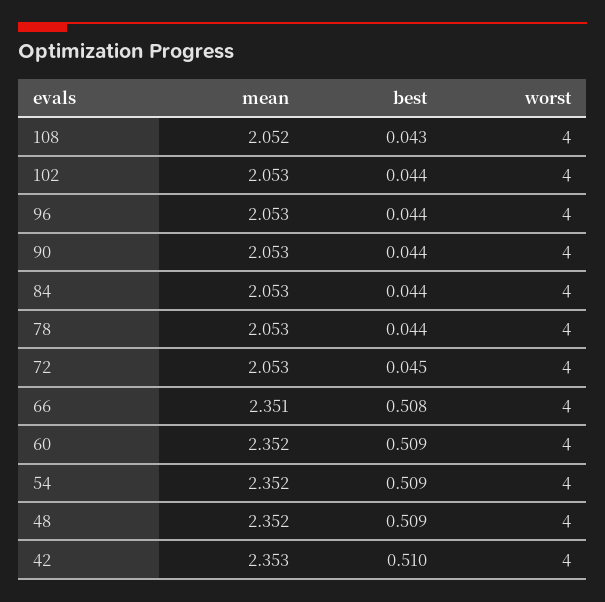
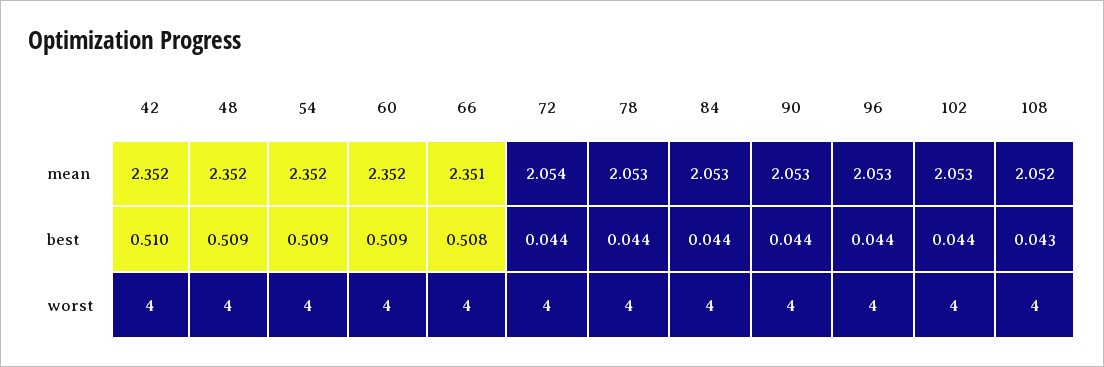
mean, 72: 2.053 -> 2.054
best, 72: 0.045 -> 0.044
mean, 42: 2.353 -> 2.352

